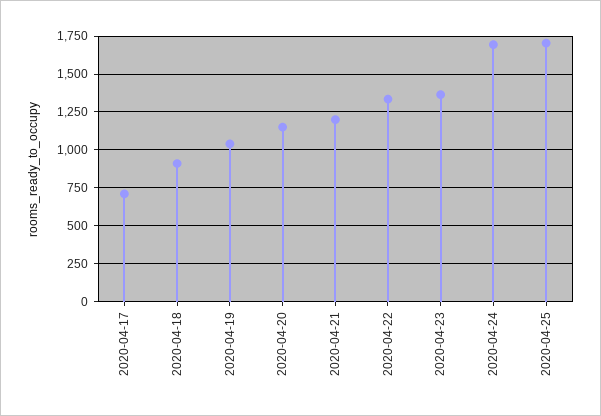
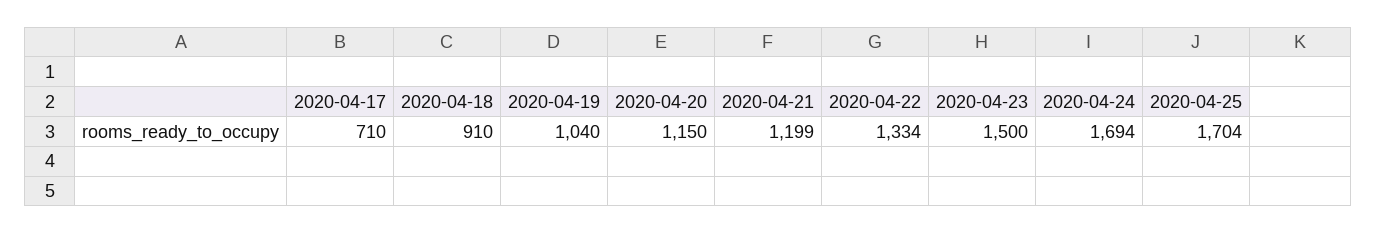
2020-04-23: 1350 -> 1500

